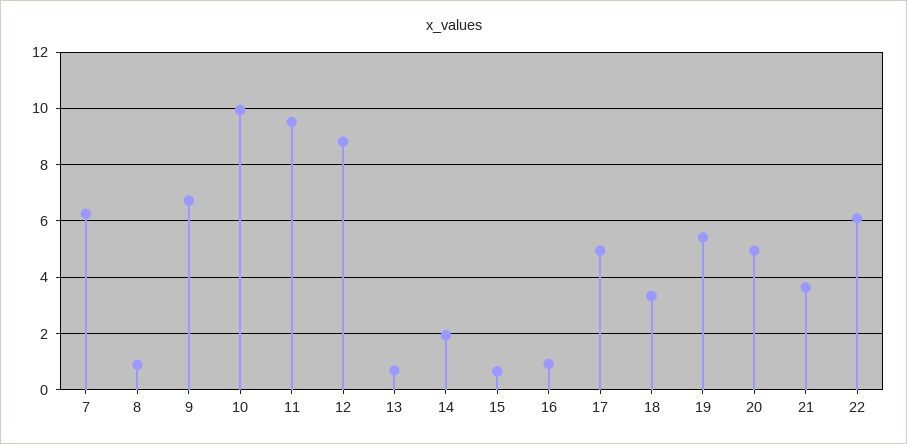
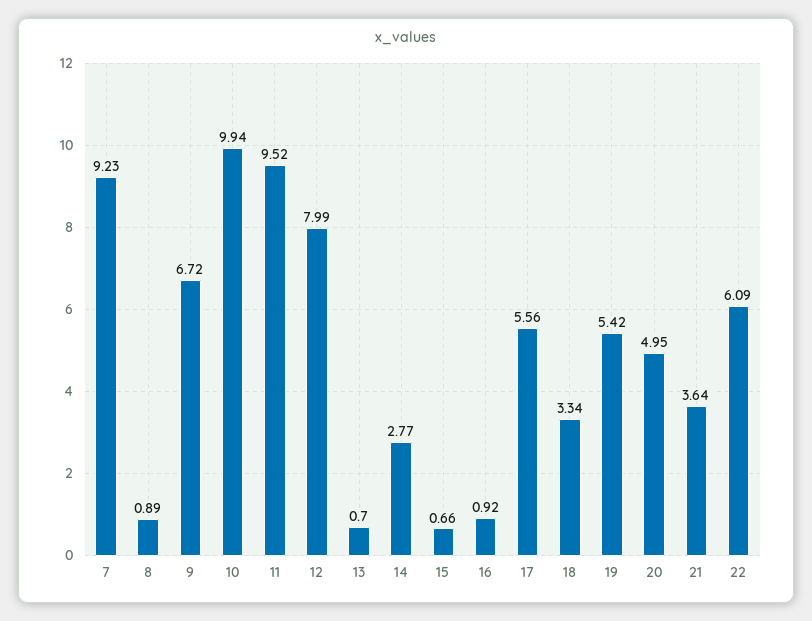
7: 6.25 -> 9.23
12: 8.75 -> 7.99
14: 2 -> 2.77
17: 5 -> 5.56

